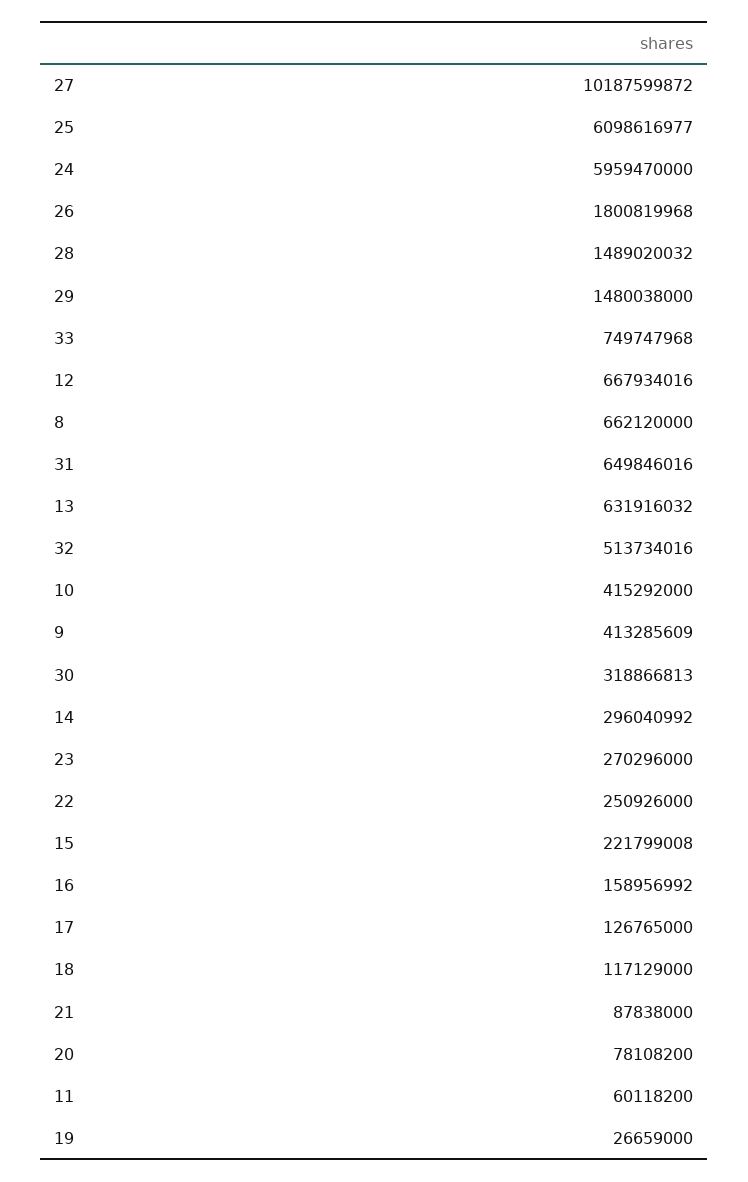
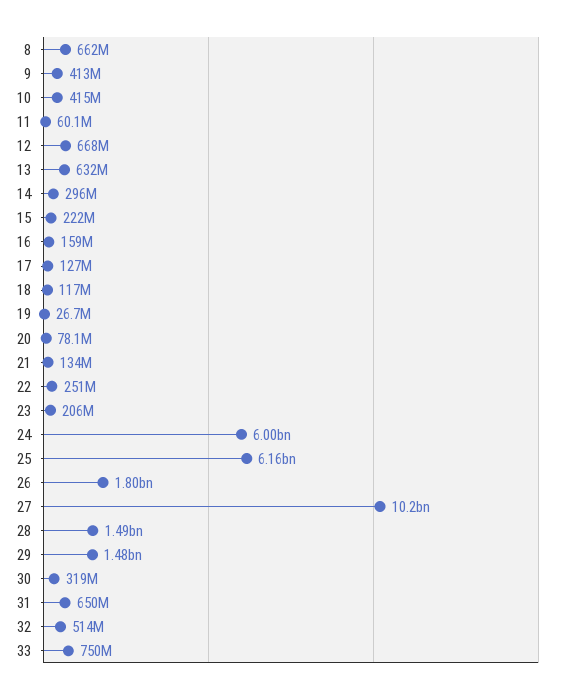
25: 6098616977 -> 6160000000
24: 5959470000 -> 6000000000
23: 270296000 -> 206000000
21: 87838000 -> 134000000

